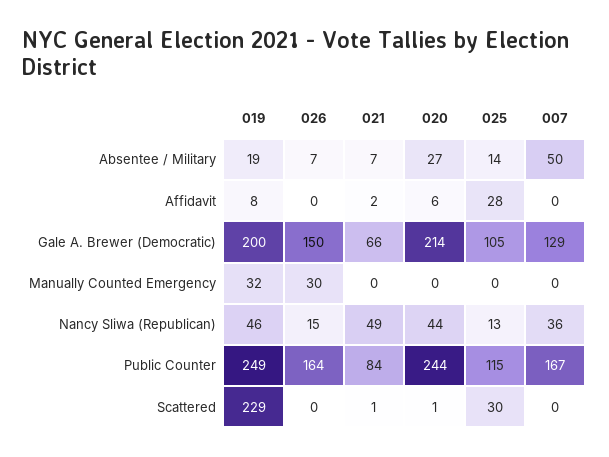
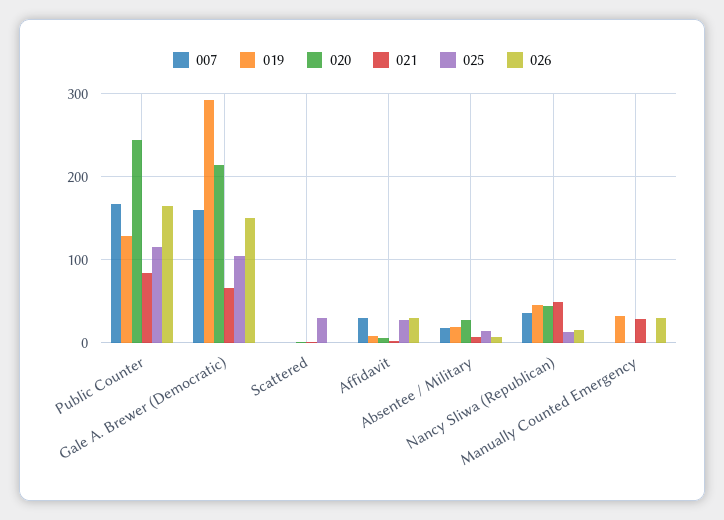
007, Absentee / Military: 50 -> 20
026, Affidavit: 0 -> 30
007, Affidavit: 0 -> 30
019, Gale A. Brewer (Democratic): 200 -> 290
007, Gale A. Brewer (Democratic): 129 -> 160
021, Manually Counted Emergency: 0 -> 30
019, Public Counter: 249 -> 130
019, Scattered: 229 -> 0

